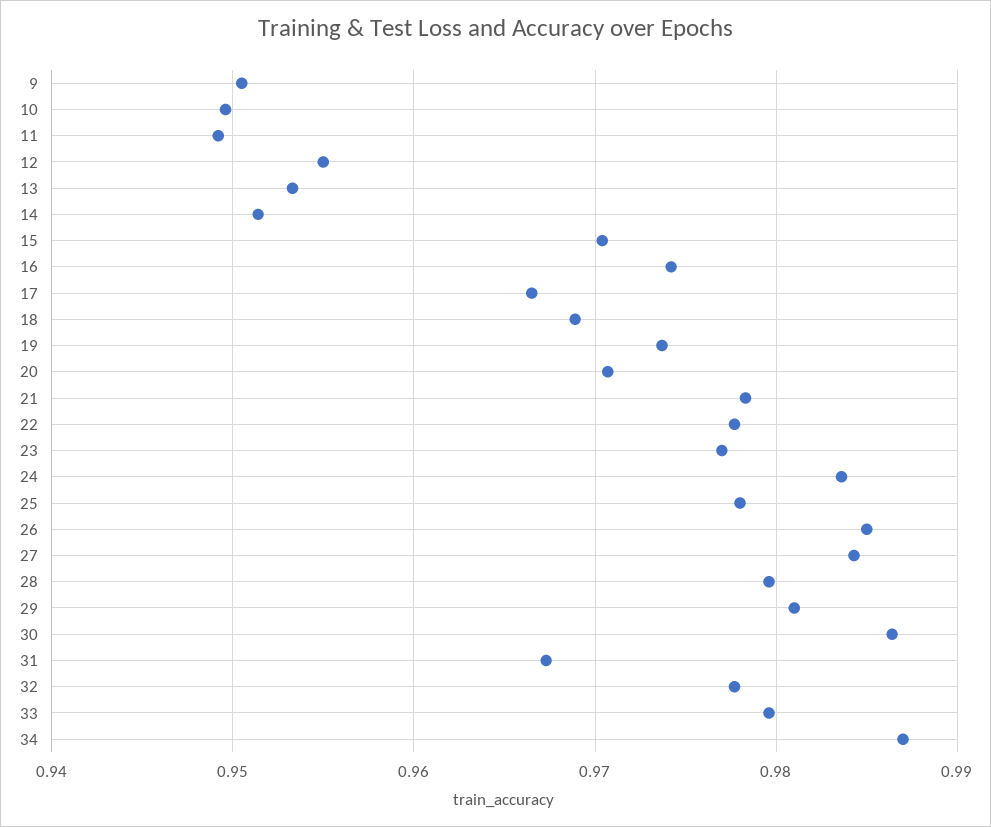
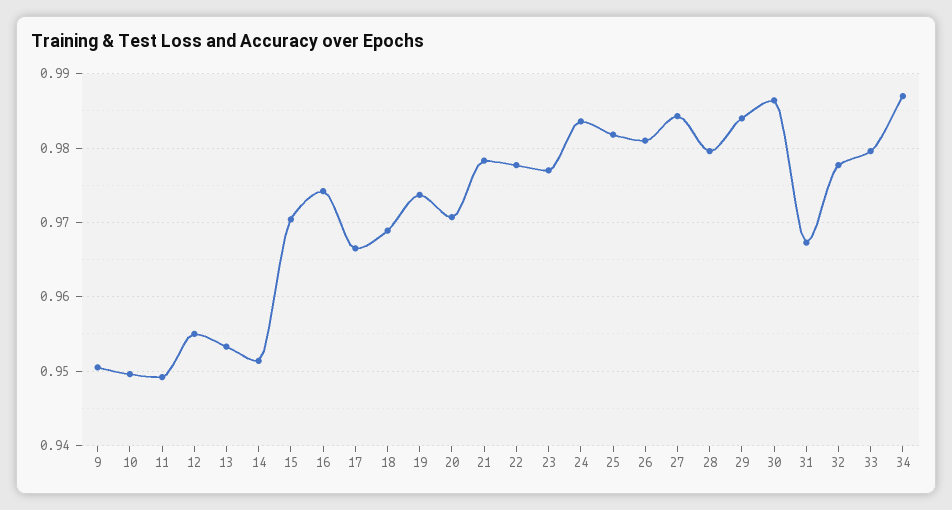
25: 0.978 -> 0.982
26: 0.985 -> 0.981
29: 0.981 -> 0.984

